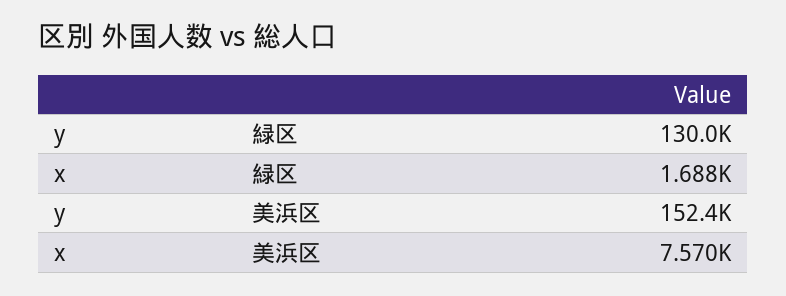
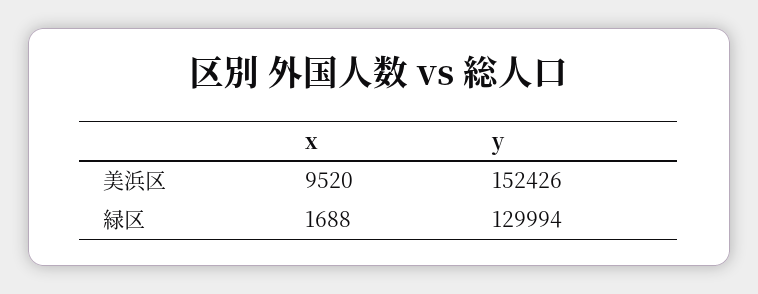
x, 美浜区: 7570 -> 9520

